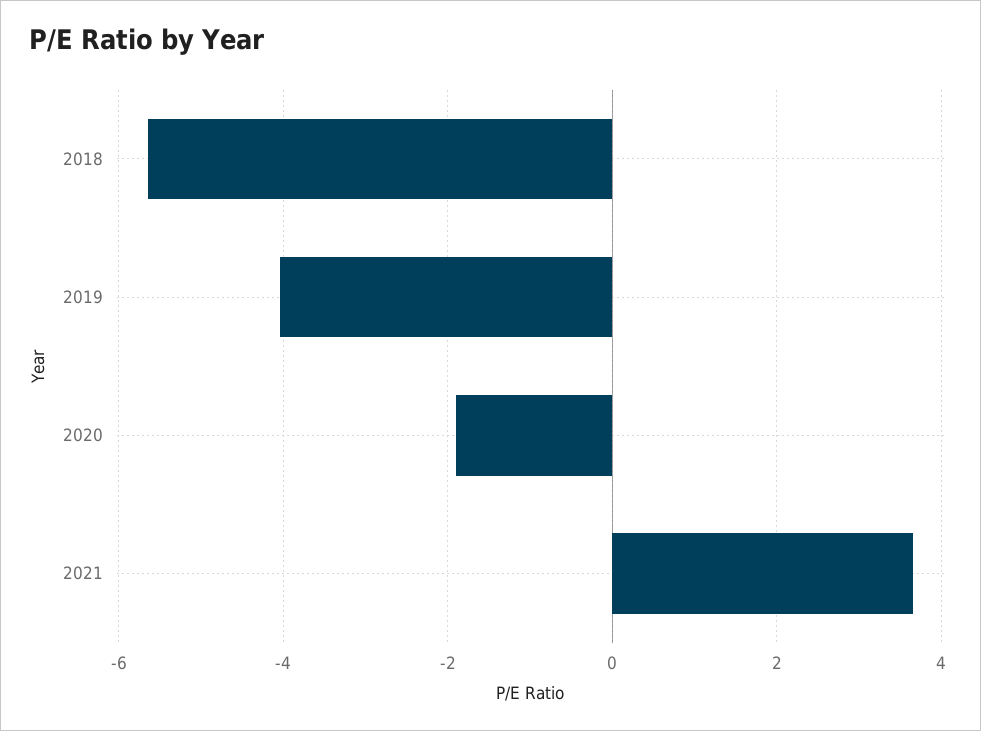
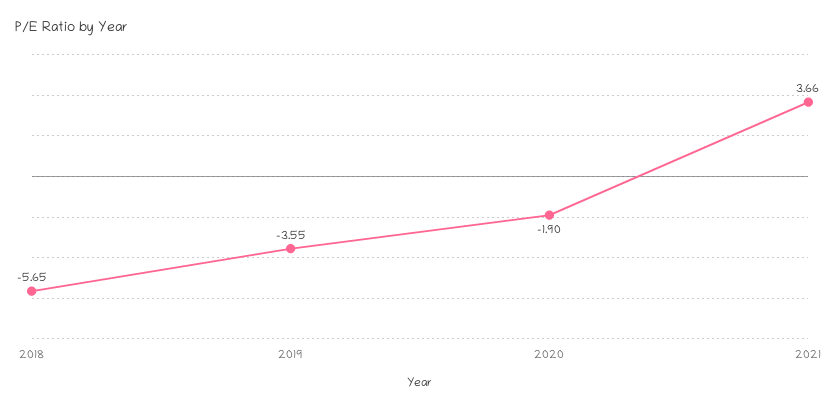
2019: -4 -> -3.55

